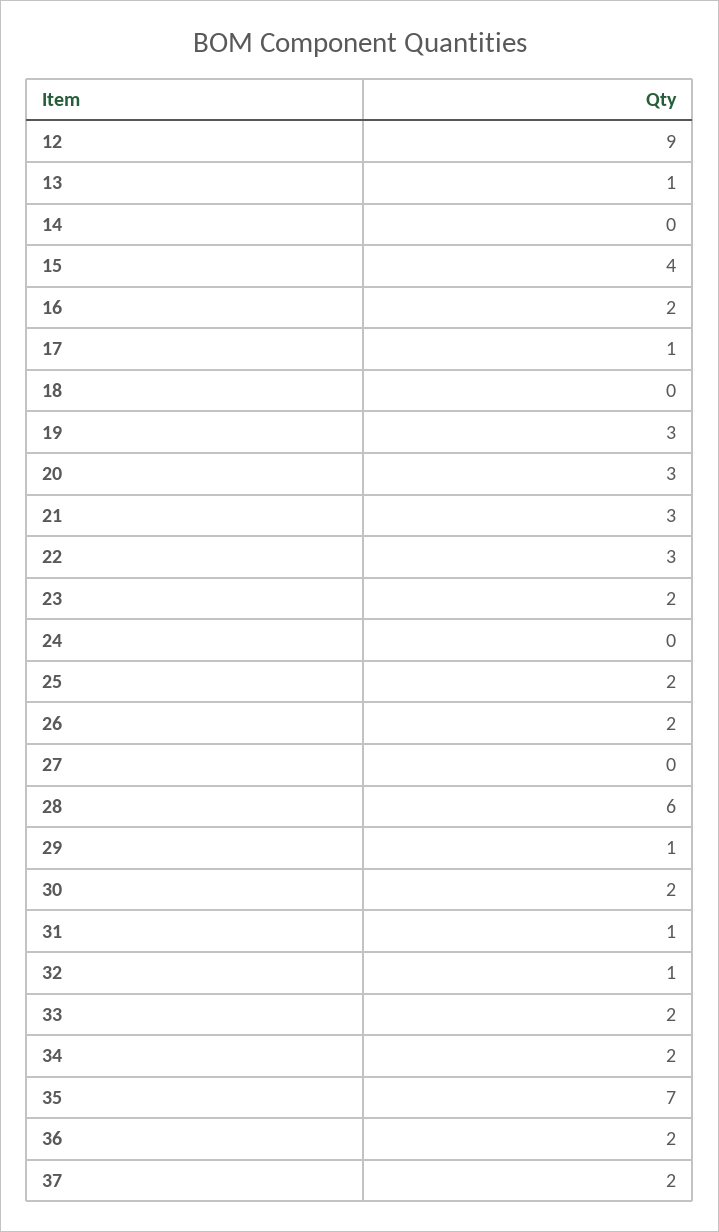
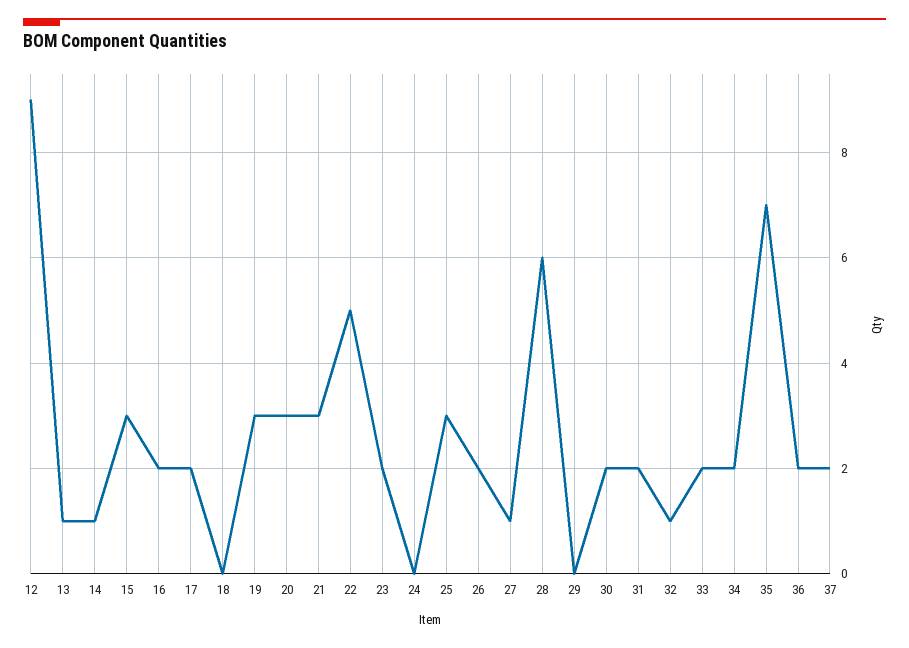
14: 0 -> 1
15: 4 -> 3
17: 1 -> 2
22: 3 -> 5
25: 2 -> 3
27: 0 -> 1
29: 1 -> 0
31: 1 -> 2

